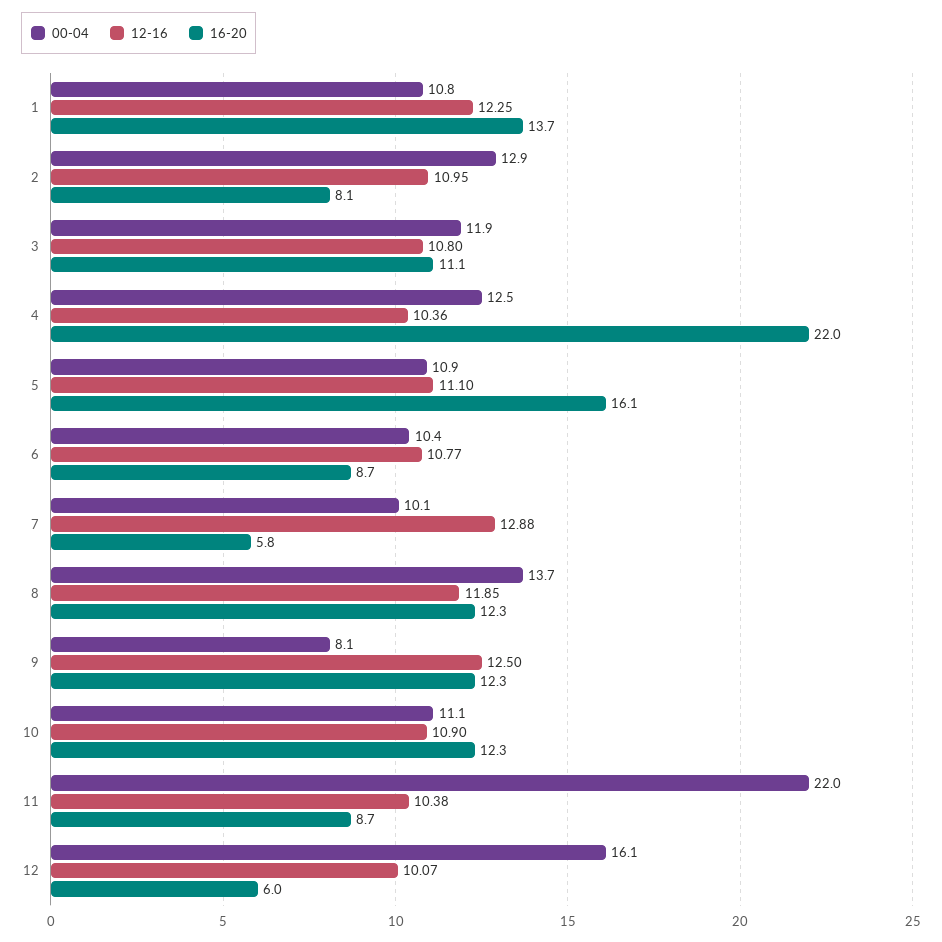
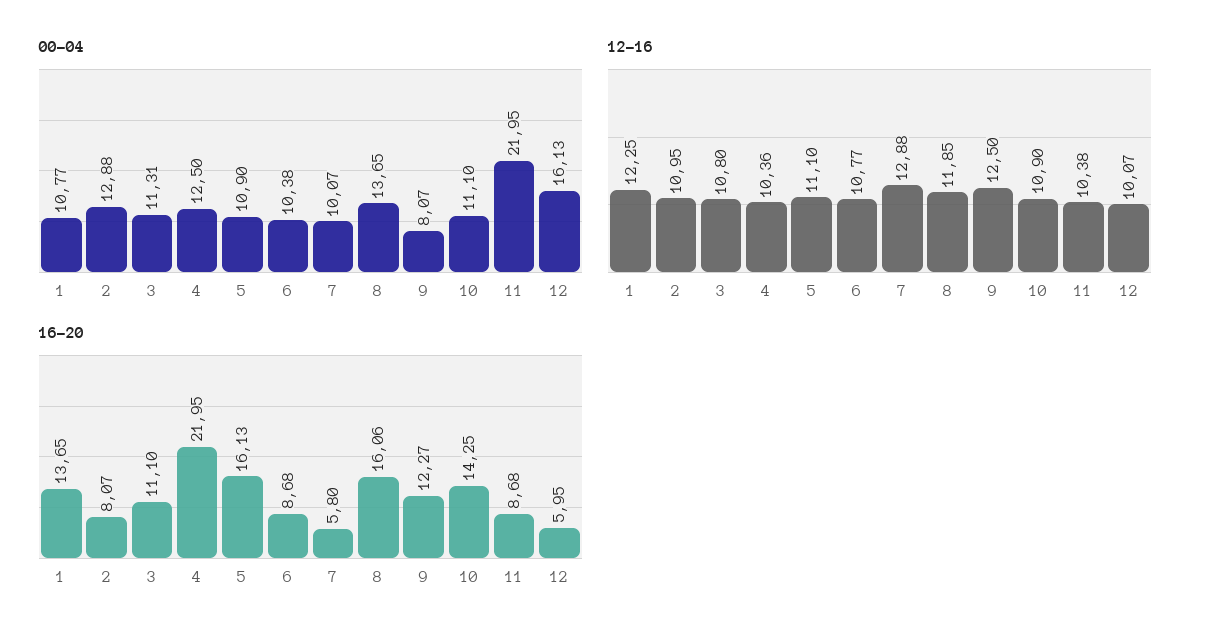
00-04, 3: 11.9 -> 11.31
16-20, 8: 12.3 -> 16.06
16-20, 10: 12.3 -> 14.25

